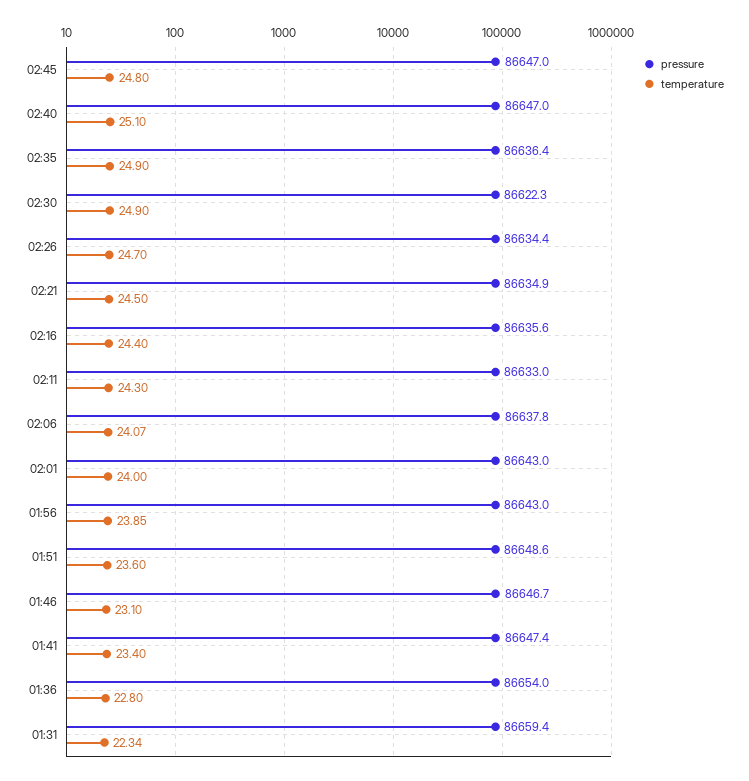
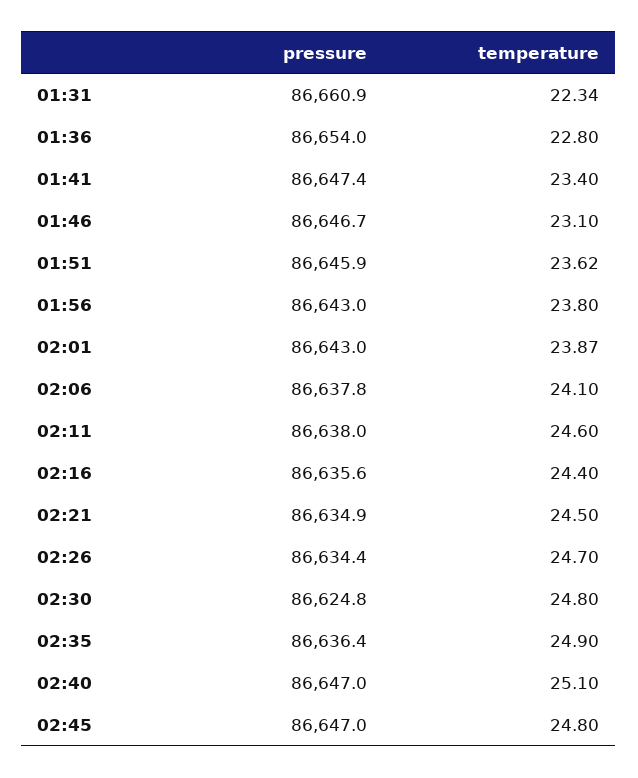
pressure, 02:30: 86622.3 -> 86624.8
temperature, 02:30: 24.9 -> 24.8
pressure, 02:11: 86633 -> 86638
temperature, 02:11: 24.3 -> 24.6
temperature, 02:06: 24.07 -> 24.1
temperature, 02:01: 24 -> 23.87
temperature, 01:56: 23.85 -> 23.8
pressure, 01:51: 86648.6 -> 86645.9
temperature, 01:51: 23.6 -> 23.62
pressure, 01:31: 86659.4 -> 86660.9

